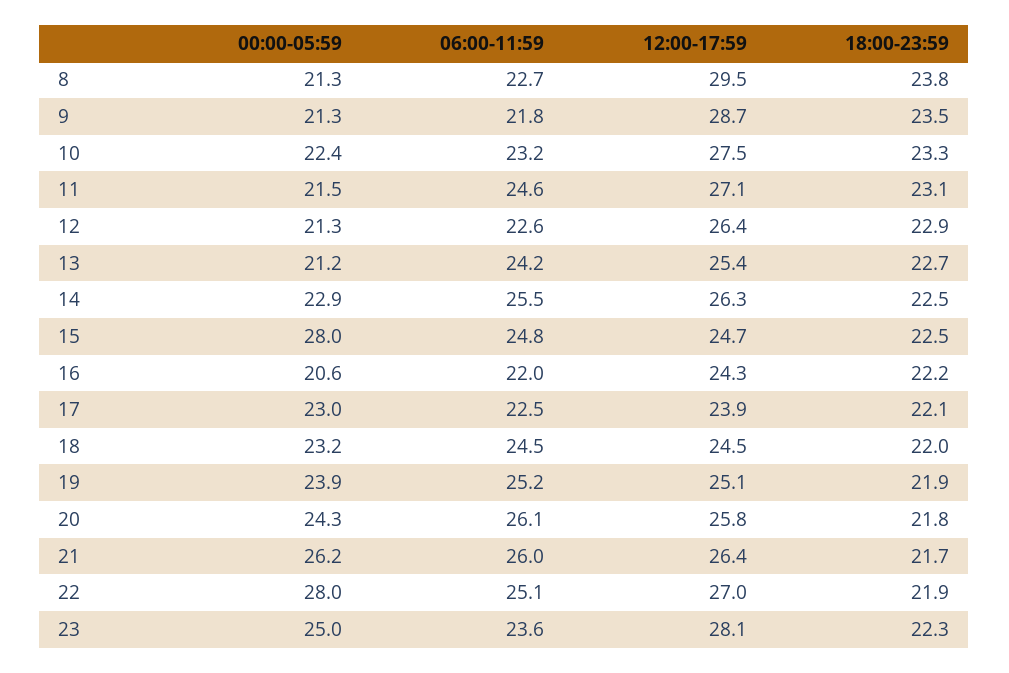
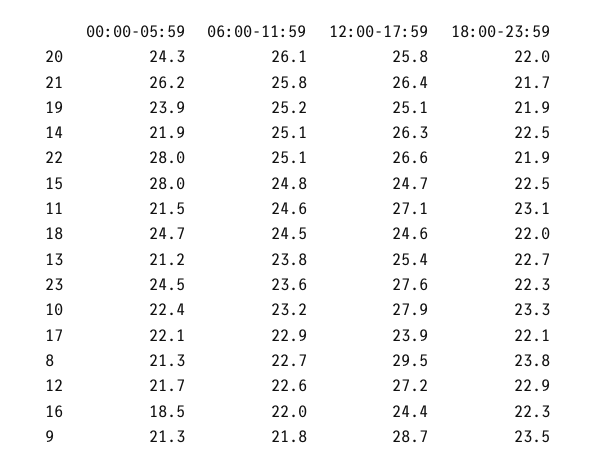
12:00-17:59, 10: 27.5 -> 27.9
00:00-05:59, 12: 21.3 -> 21.7
12:00-17:59, 12: 26.4 -> 27.2
06:00-11:59, 13: 24.2 -> 23.8
00:00-05:59, 14: 22.9 -> 21.9
06:00-11:59, 14: 25.5 -> 25.1
00:00-05:59, 16: 20.6 -> 18.5
12:00-17:59, 16: 24.3 -> 24.4
18:00-23:59, 16: 22.2 -> 22.3
00:00-05:59, 17: 23 -> 22.1
06:00-11:59, 17: 22.5 -> 22.9
00:00-05:59, 18: 23.2 -> 24.7
12:00-17:59, 18: 24.5 -> 24.6
18:00-23:59, 20: 21.8 -> 22
06:00-11:59, 21: 26 -> 25.8
12:00-17:59, 22: 27 -> 26.6
00:00-05:59, 23: 25 -> 24.5
12:00-17:59, 23: 28.1 -> 27.6

